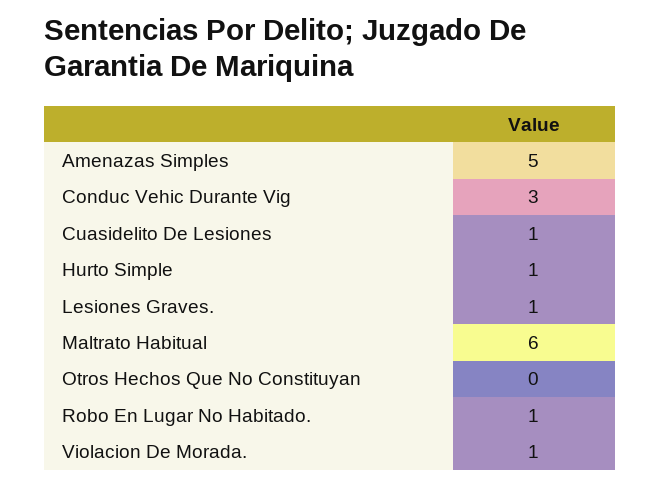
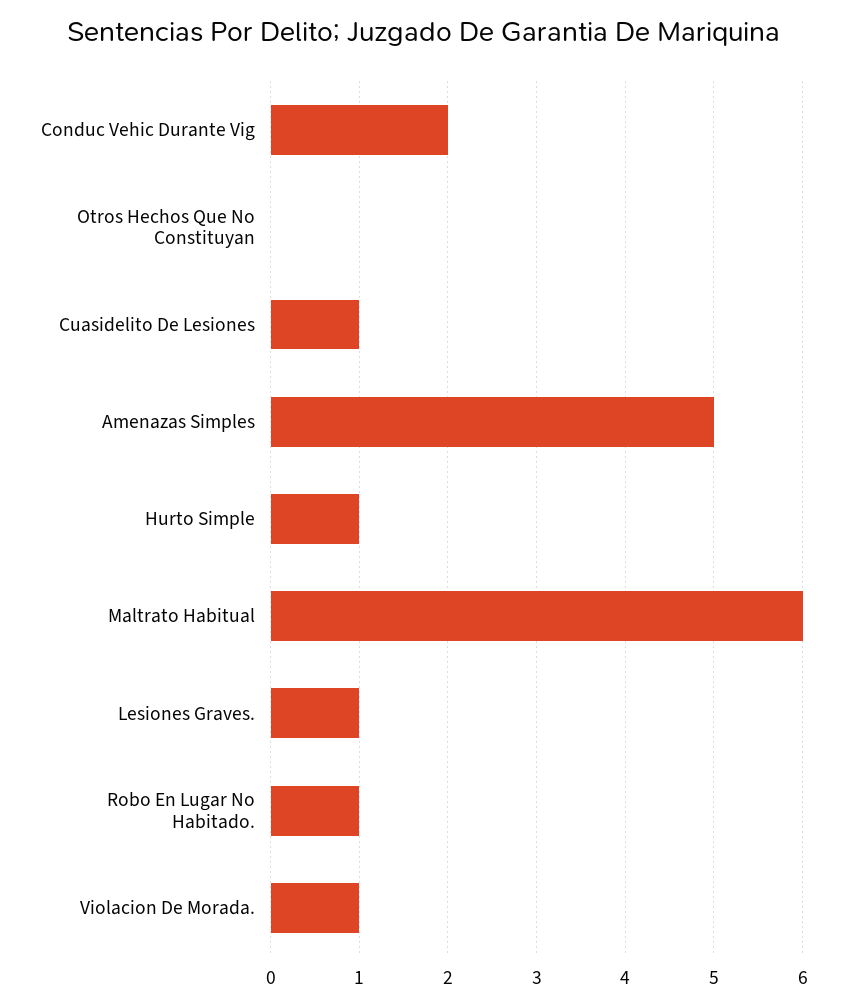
Conduc Vehic Durante Vig: 3 -> 2

